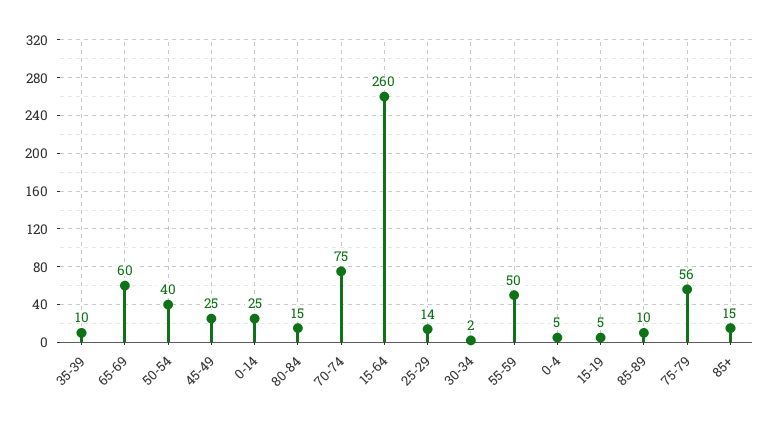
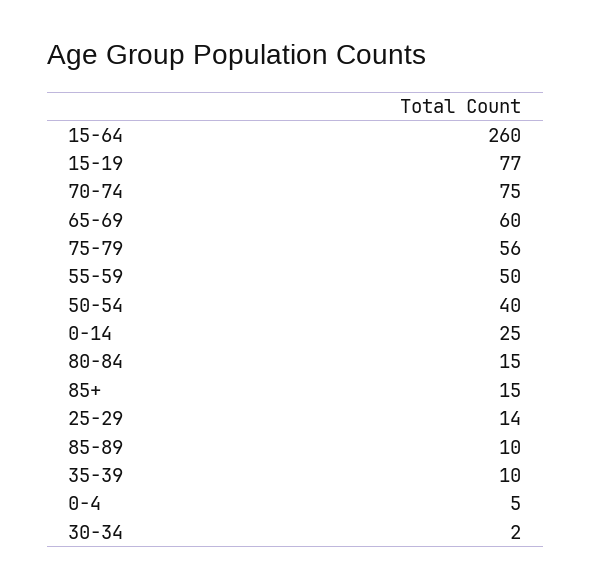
45-49: 25 -> none
15-19: 5 -> 77

